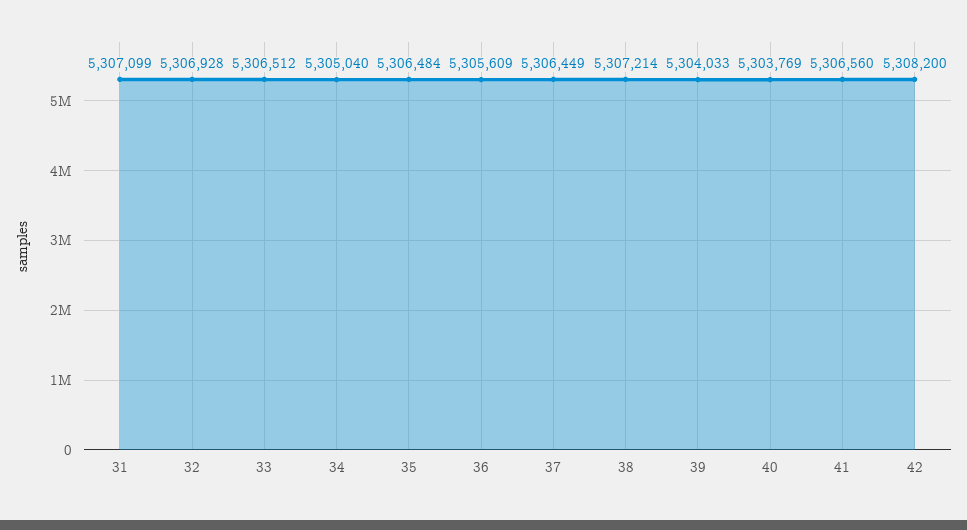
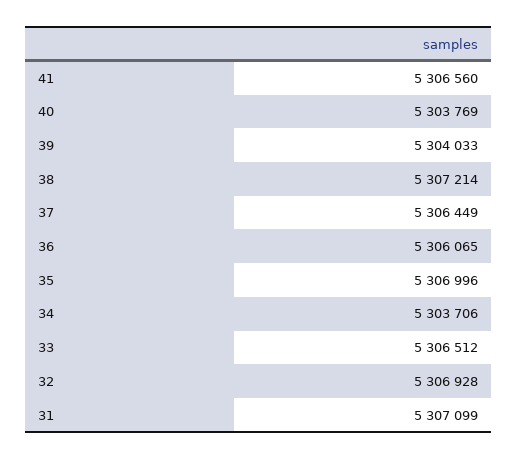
34: 5305040 -> 5303706
35: 5306484 -> 5306996
36: 5305609 -> 5306065
42: 5308200 -> none

